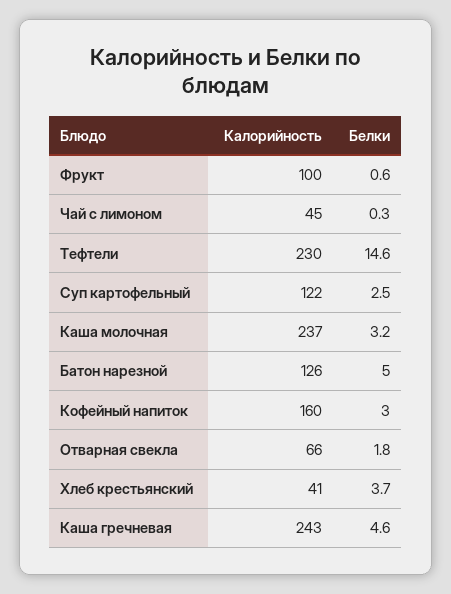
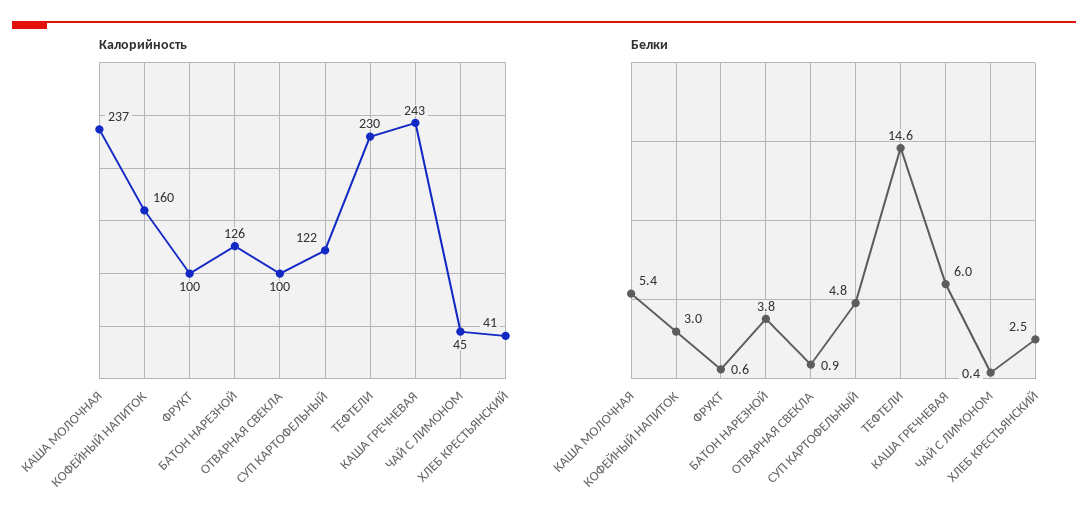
Белки, Чай с лимоном: 0.3 -> 0.4
Белки, Суп картофельный: 2.5 -> 4.8
Белки, Каша молочная: 3.2 -> 5.4
Белки, Батон нарезной: 5 -> 3.8
Калорийность, Отварная свекла: 66 -> 100
Белки, Отварная свекла: 1.8 -> 0.9
Белки, Хлеб крестьянский: 3.7 -> 2.5
Белки, Каша гречневая: 4.6 -> 6

